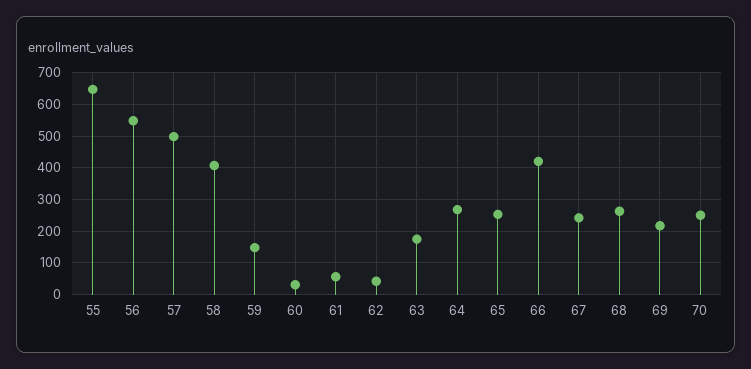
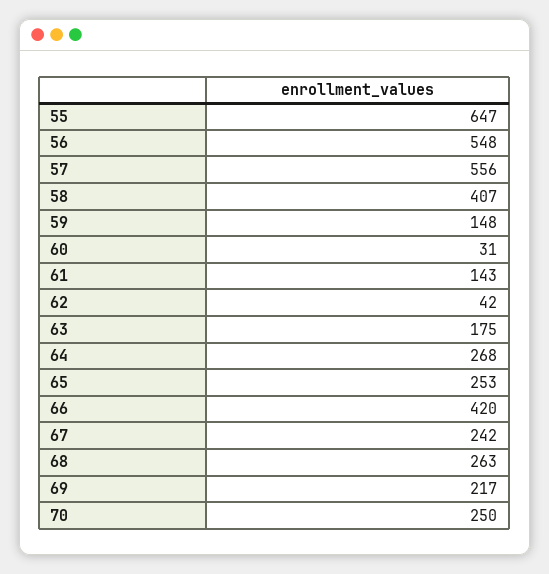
57: 500 -> 556
61: 60 -> 143

